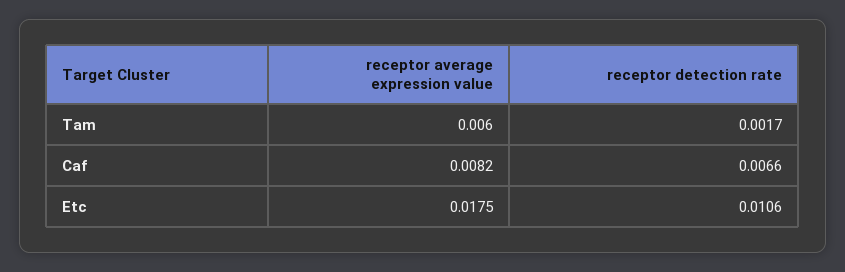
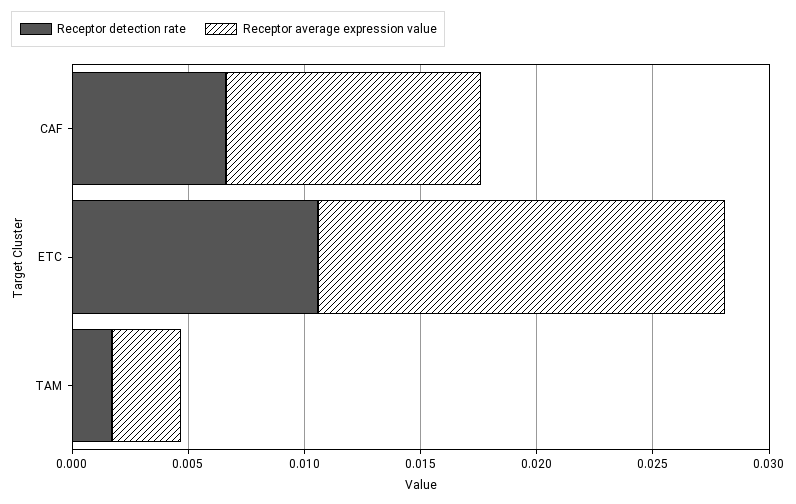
receptor average expression value, Tam: 0.006 -> 0.003
receptor average expression value, Caf: 0.0082 -> 0.011

